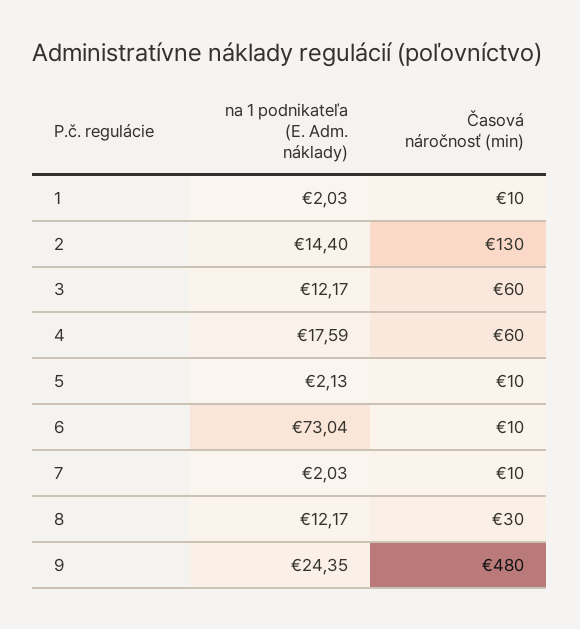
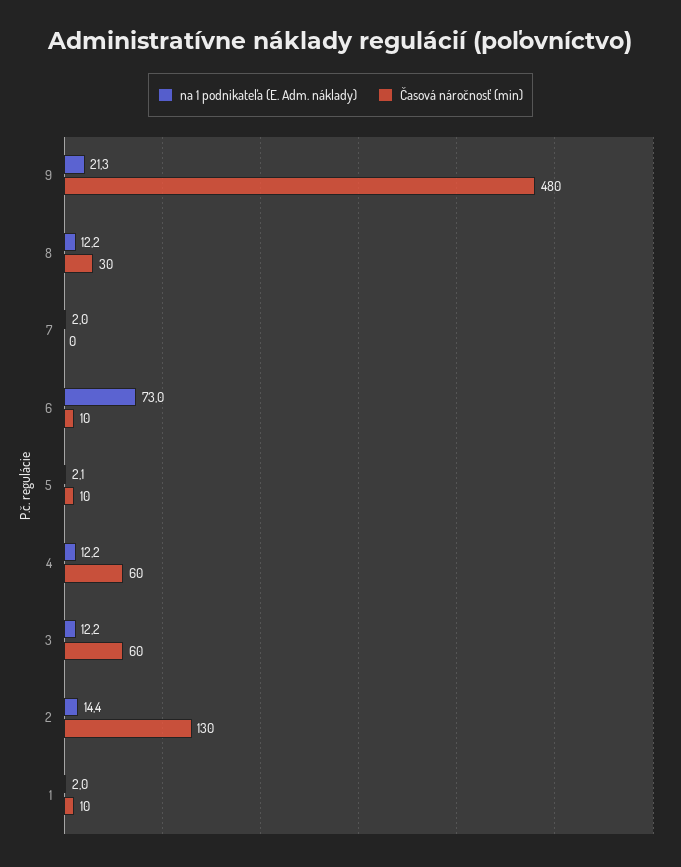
na 1 podnikateľa (E. Adm. náklady), 4: 17.59 -> 12.2
Časová náročnosť (min), 7: 10 -> 0
na 1 podnikateľa (E. Adm. náklady), 9: 24.35 -> 21.3

